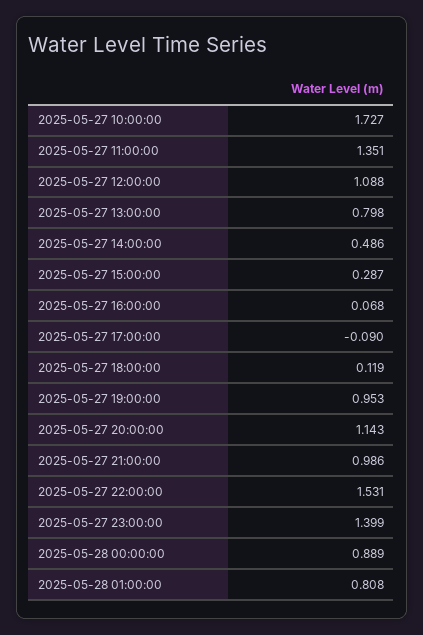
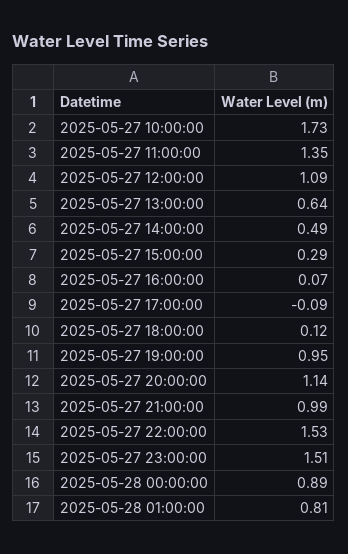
2025-05-27 13:00:00: 0.798 -> 0.64
2025-05-27 23:00:00: 1.399 -> 1.51

